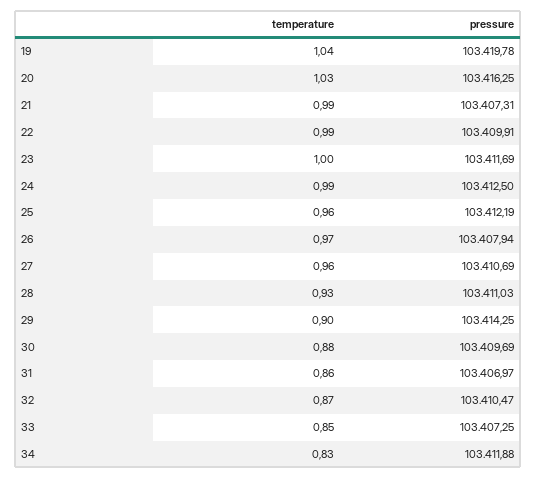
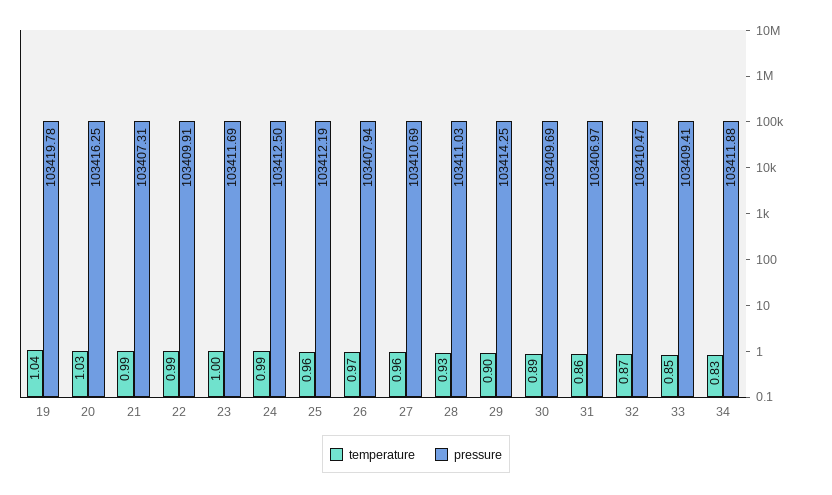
temperature, 30: 0.88 -> 0.89
pressure, 33: 103407.25 -> 103409.41

